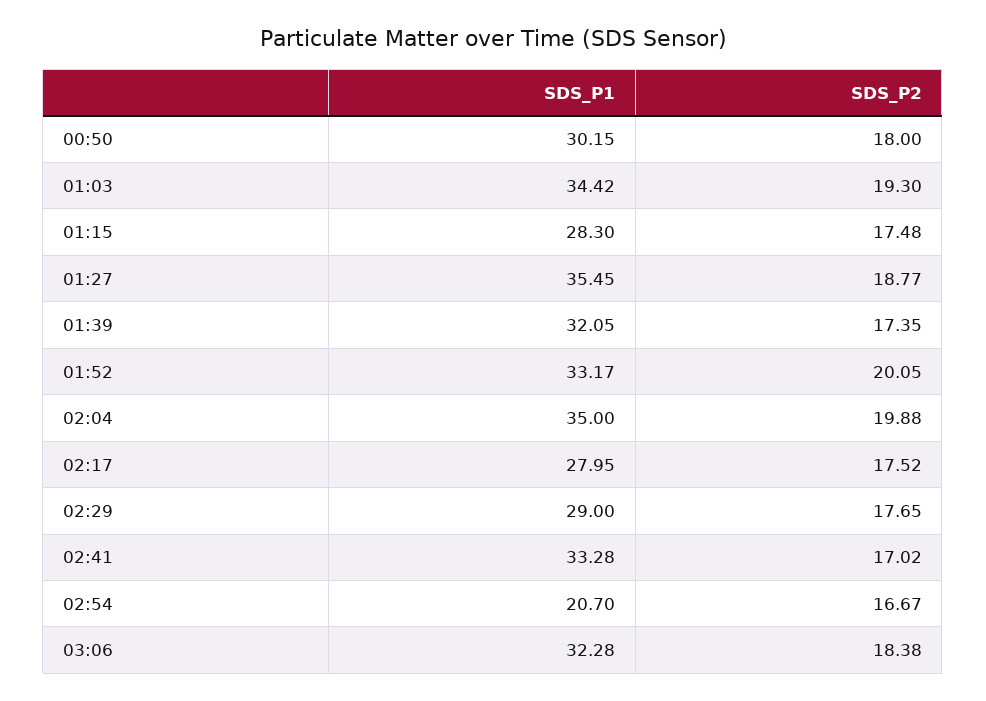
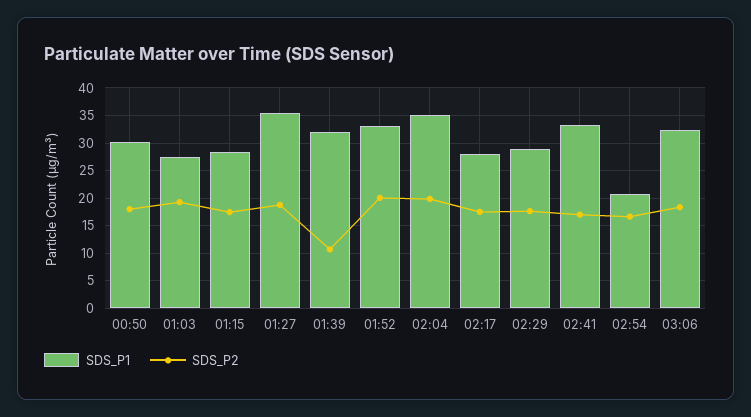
SDS_P1, 01:03: 34.42 -> 27.5
SDS_P2, 01:39: 17.35 -> 10

